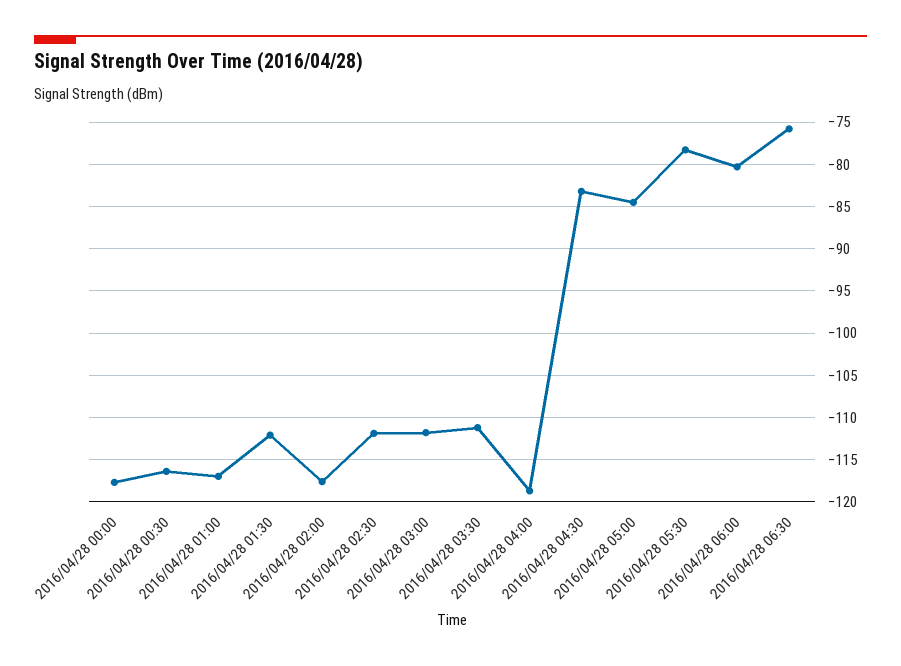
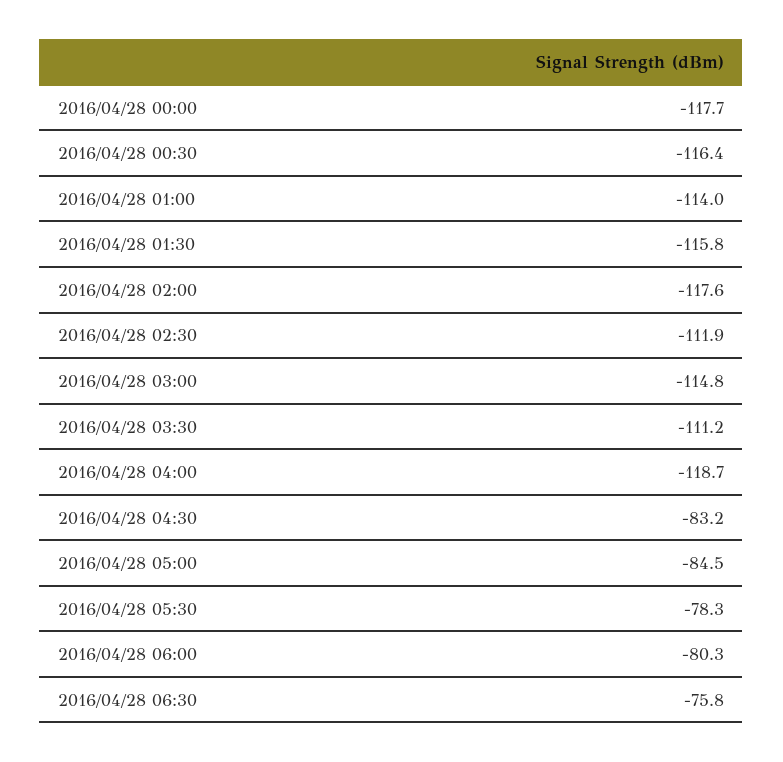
2016/04/28 01:00: -117 -> -114
2016/04/28 01:30: -112 -> -115.8
2016/04/28 03:00: -112 -> -114.8

